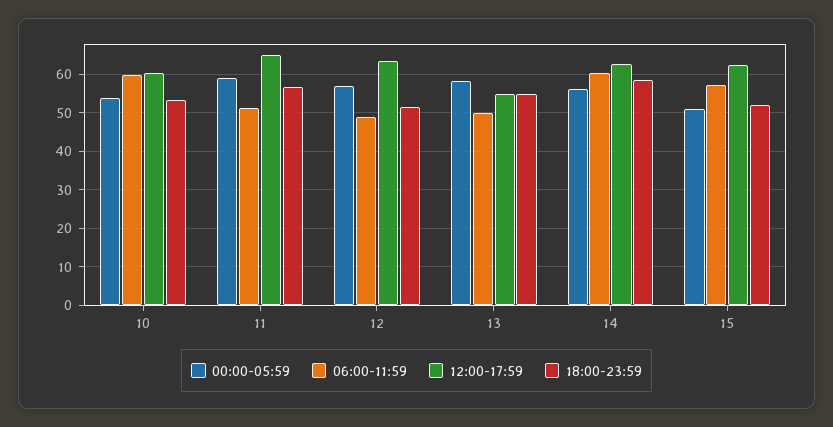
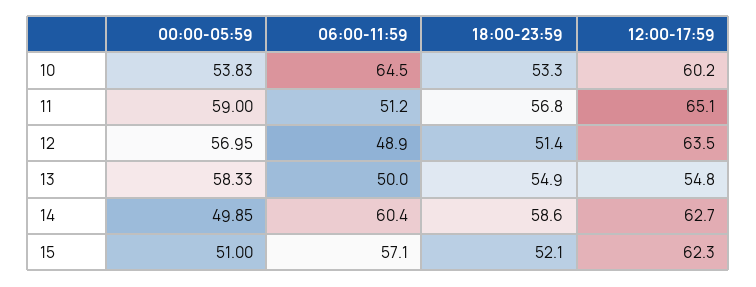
06:00-11:59, 10: 60 -> 64.5
00:00-05:59, 14: 56 -> 49.85

